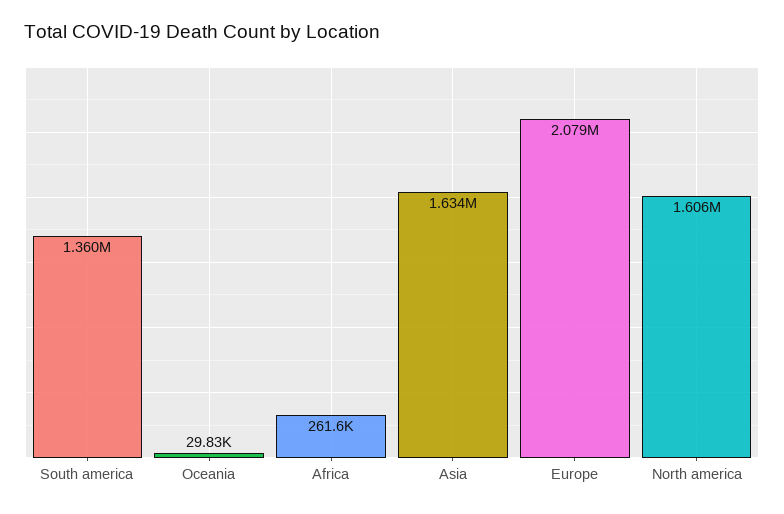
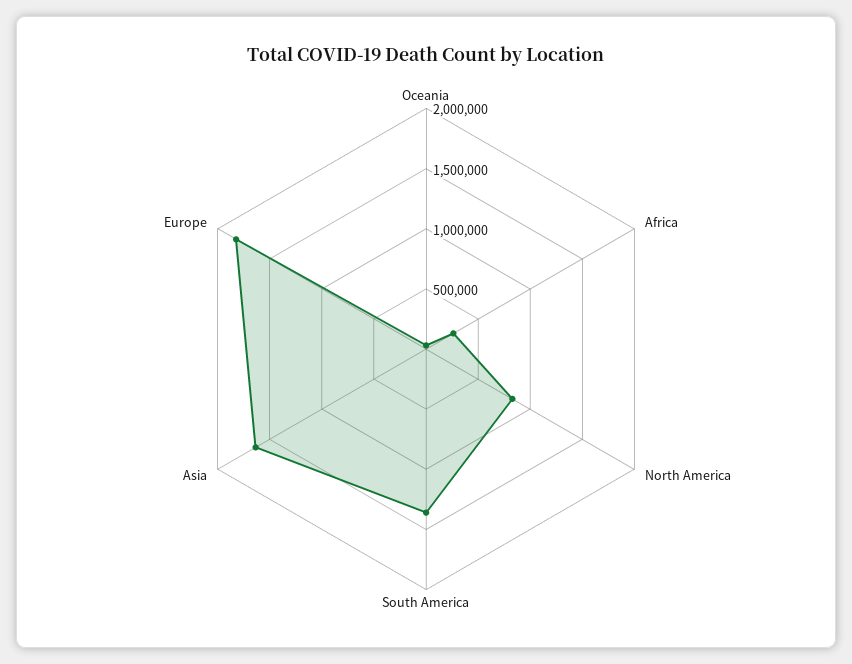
Europe: 2079000 -> 1800000
North america: 1606000 -> 800000

